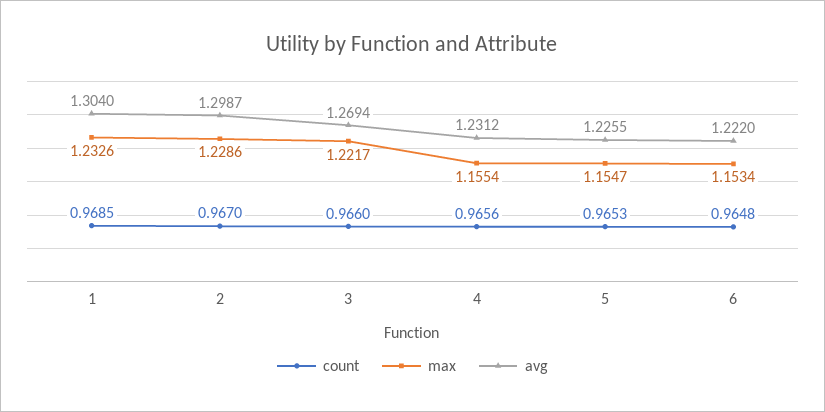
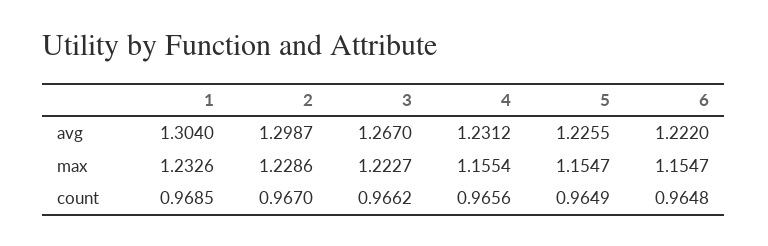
count, 3: 0.966 -> 0.9662
max, 3: 1.2217 -> 1.2227
avg, 3: 1.2694 -> 1.267
count, 5: 0.9653 -> 0.9649
max, 6: 1.1534 -> 1.1547

